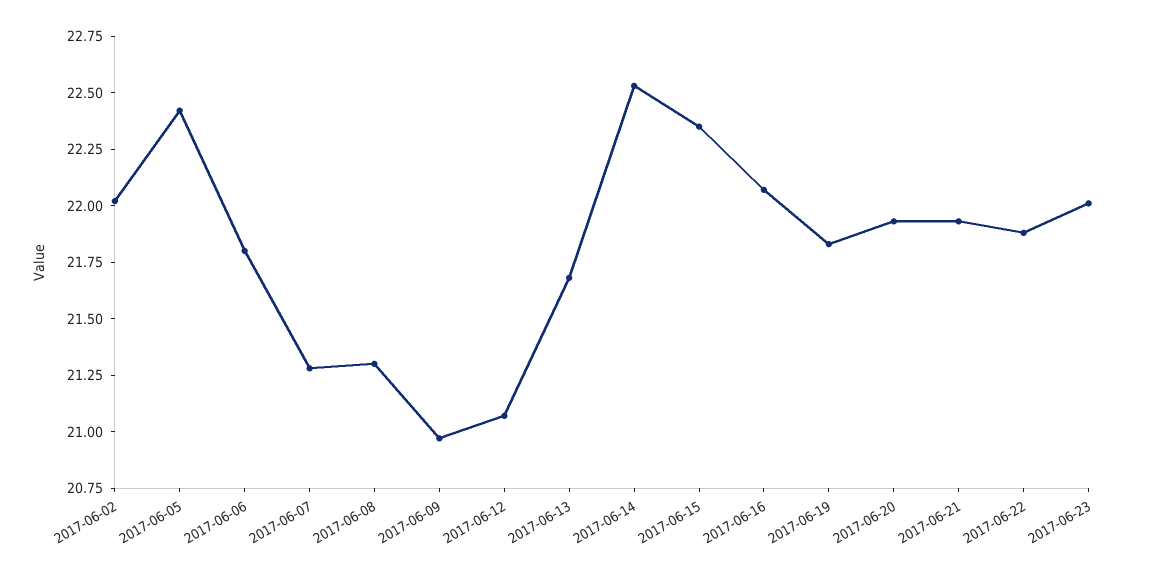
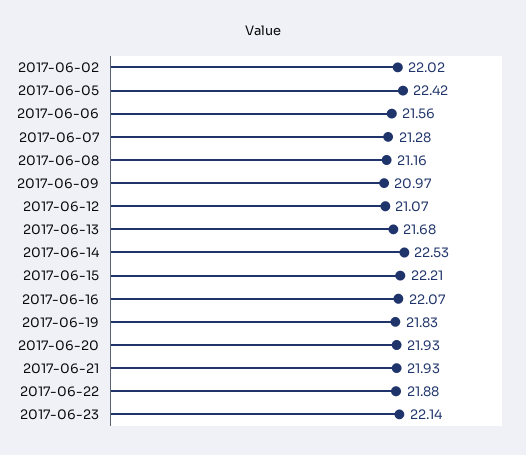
2017-06-06: 21.8 -> 21.56
2017-06-08: 21.3 -> 21.16
2017-06-15: 22.35 -> 22.21
2017-06-23: 22 -> 22.14

